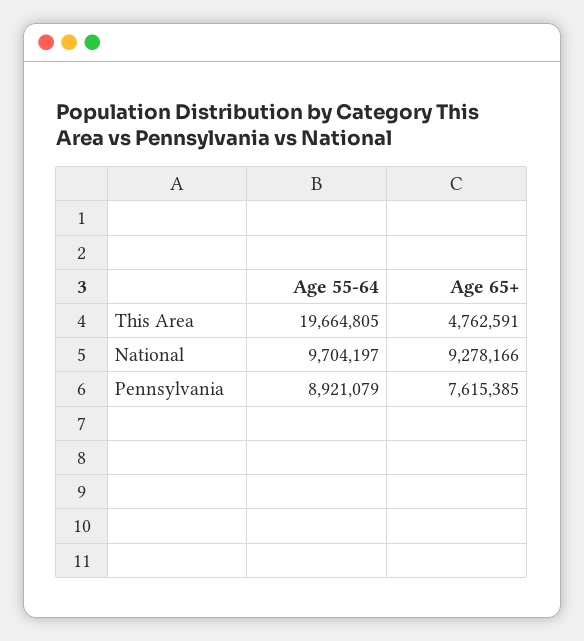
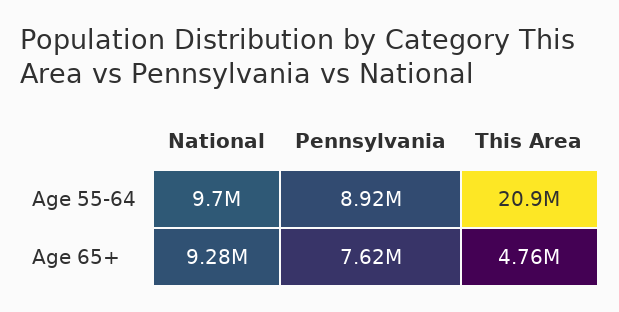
Age 55-64, This Area: 19664805 -> 20900000

